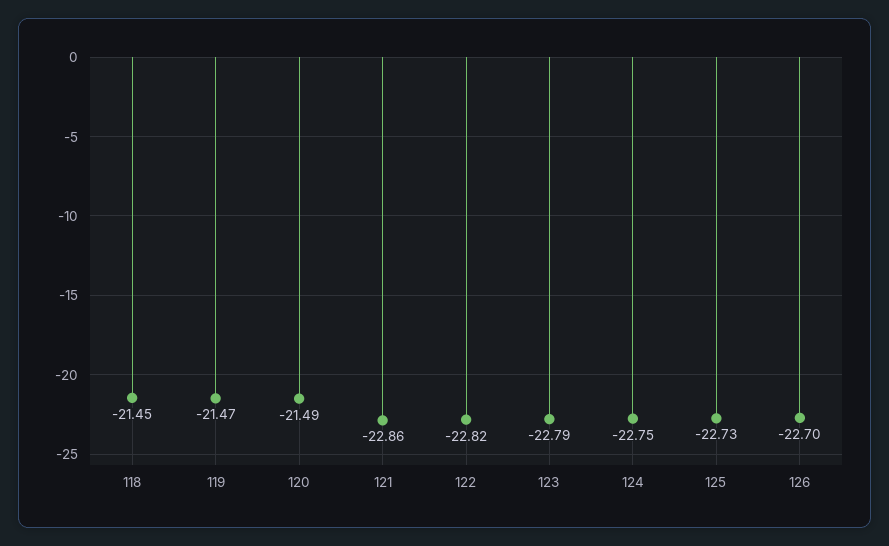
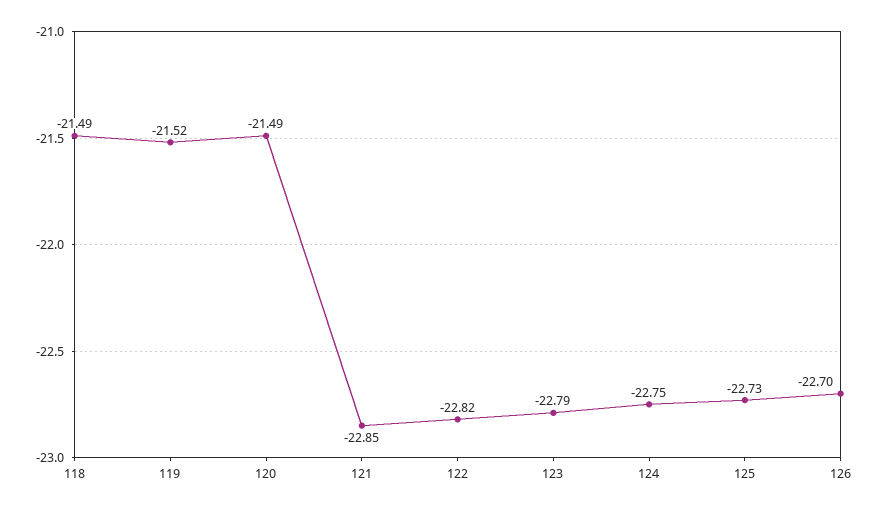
118: -21.45 -> -21.49
119: -21.47 -> -21.52
121: -22.86 -> -22.85

